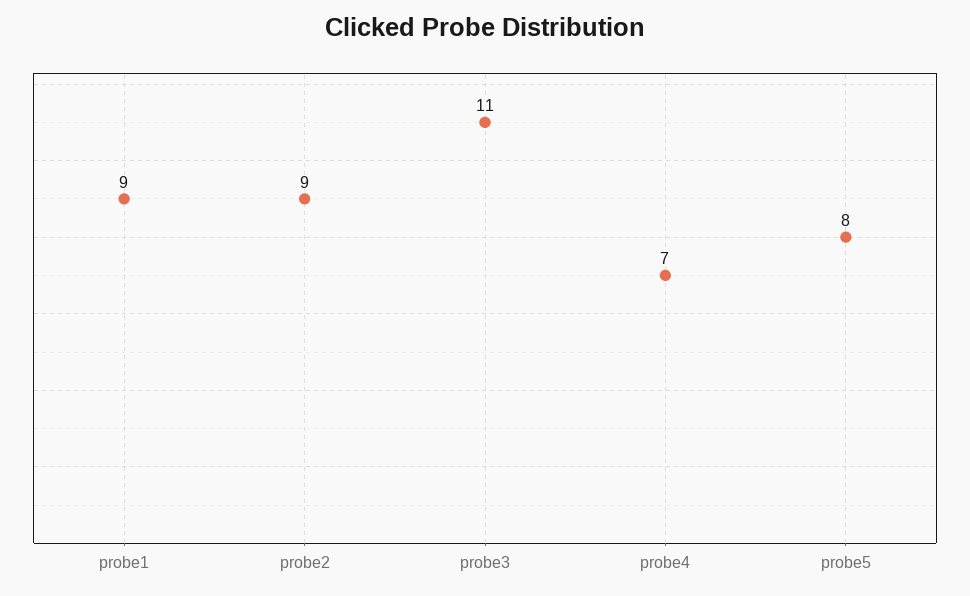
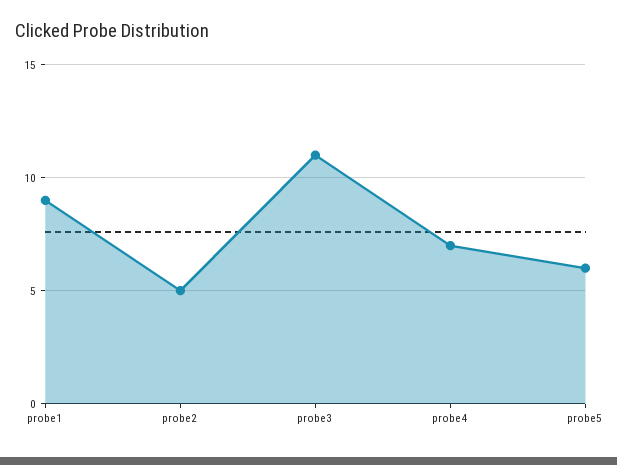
probe2: 9 -> 5
probe5: 8 -> 6

